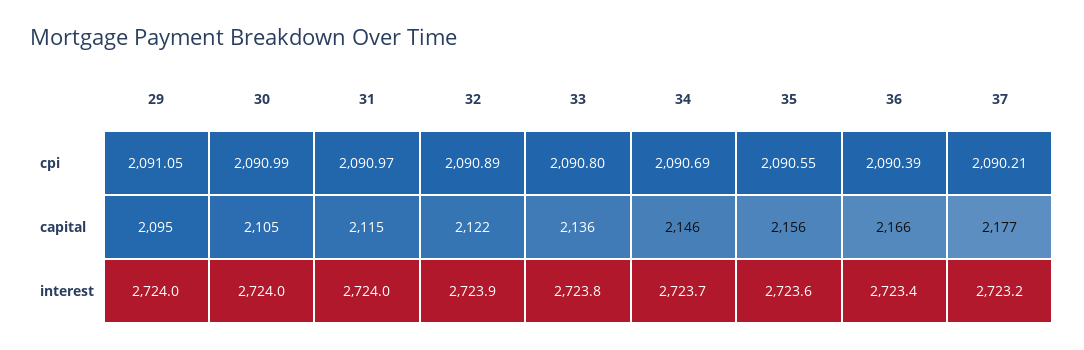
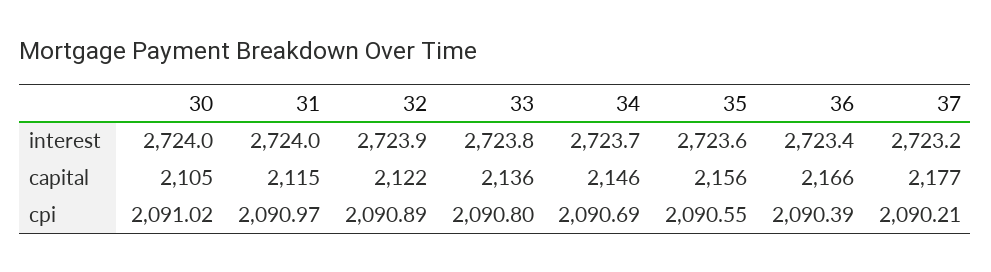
29, cpi: 2091.05 -> none
30, cpi: 2090.99 -> 2091.02
29, capital: 2095 -> none
29, interest: 2724 -> none

